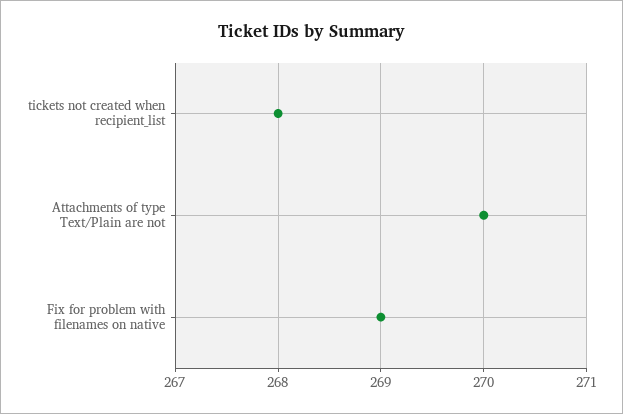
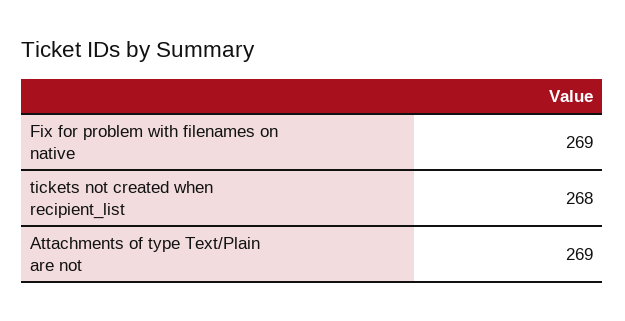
Attachments of type Text/Plain are not: 270 -> 269

